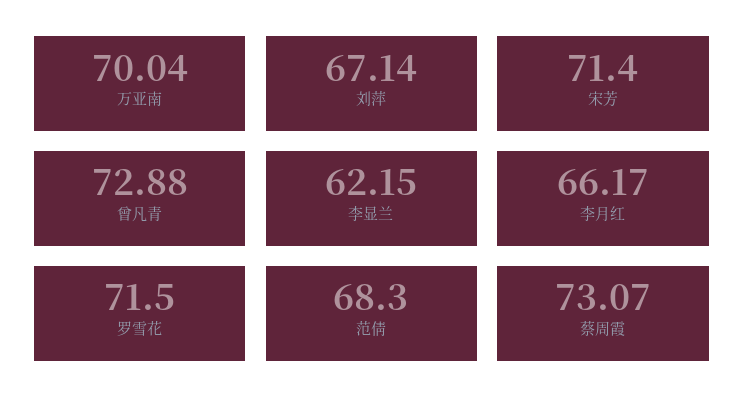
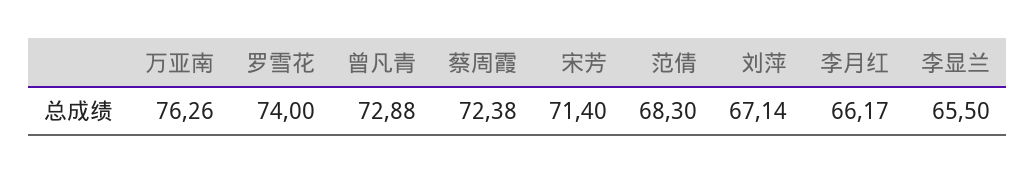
万亚南: 70.04 -> 76.26
李显兰: 62.15 -> 65.5
罗雪花: 71.5 -> 74
蔡周霞: 73.07 -> 72.38

